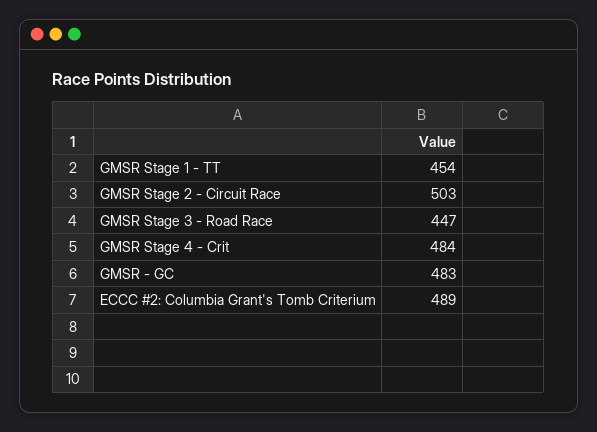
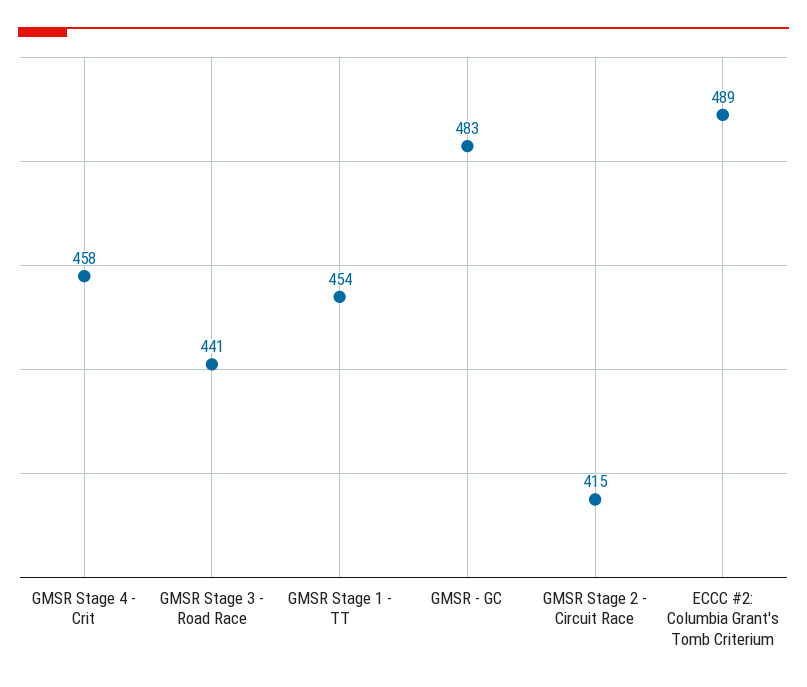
GMSR Stage 2 - Circuit Race: 503 -> 415
GMSR Stage 3 - Road Race: 447 -> 441
GMSR Stage 4 - Crit: 484 -> 458

